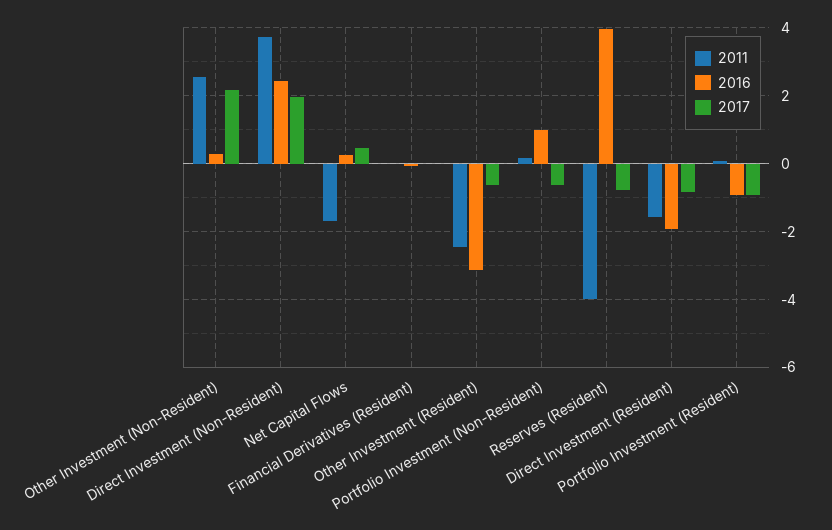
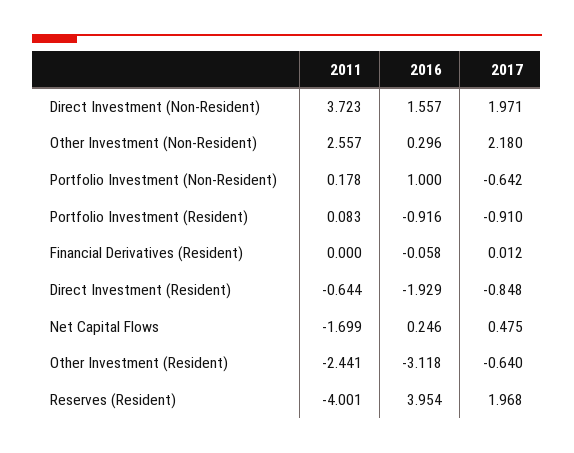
2016, Direct Investment (Non-Resident): 2.4 -> 1.557
2017, Reserves (Resident): -0.8 -> 1.968
2011, Direct Investment (Resident): -1.6 -> -0.644

